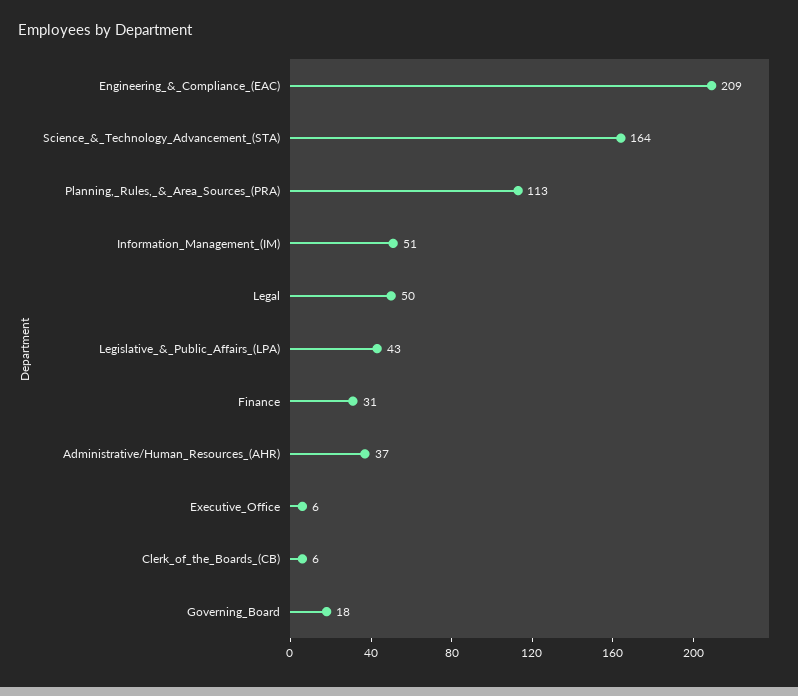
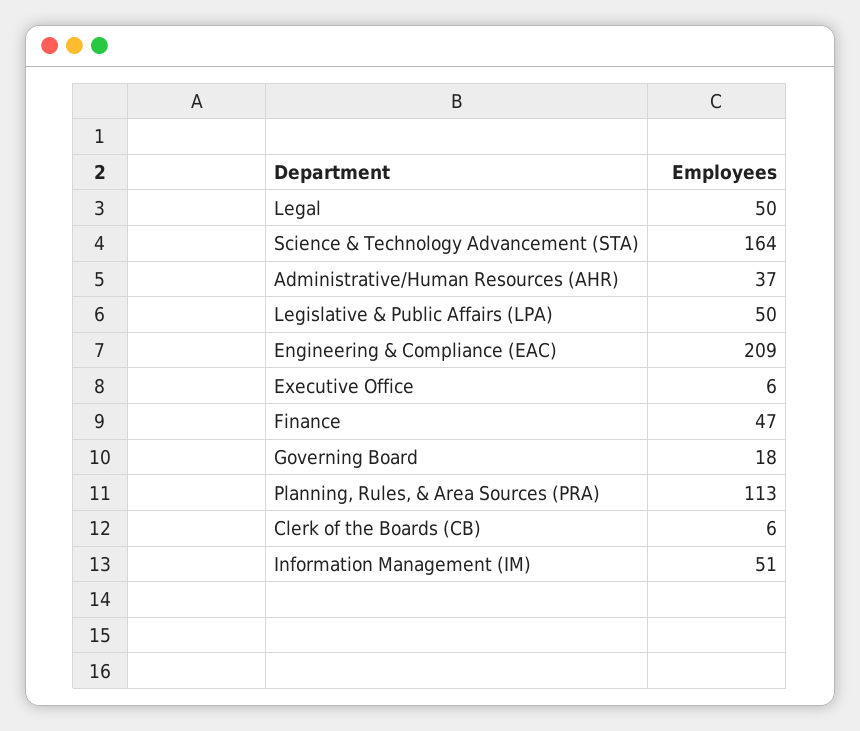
Legislative_&_Public_Affairs_(LPA): 43 -> 50
Finance: 31 -> 47

